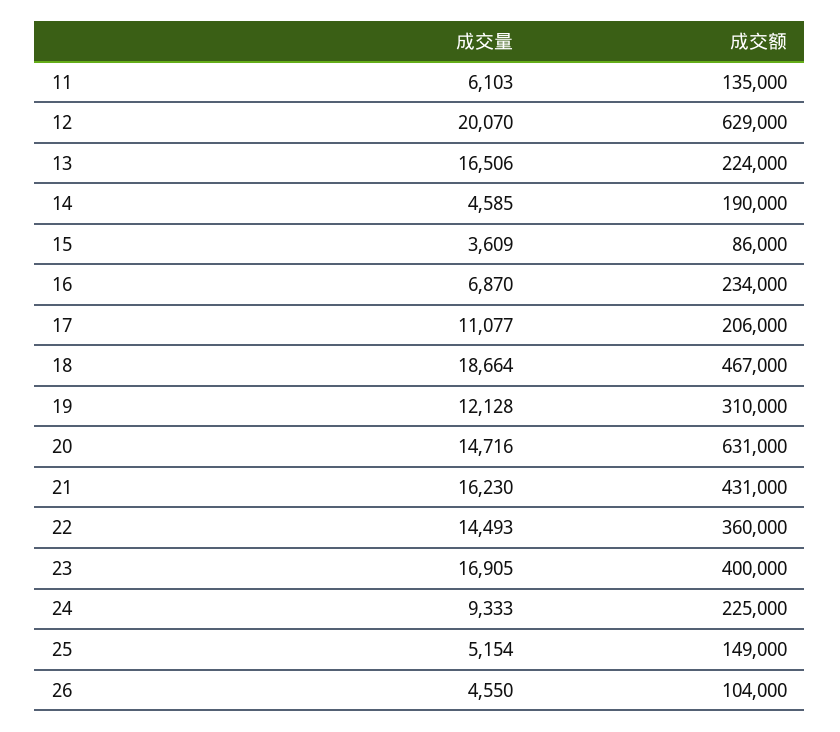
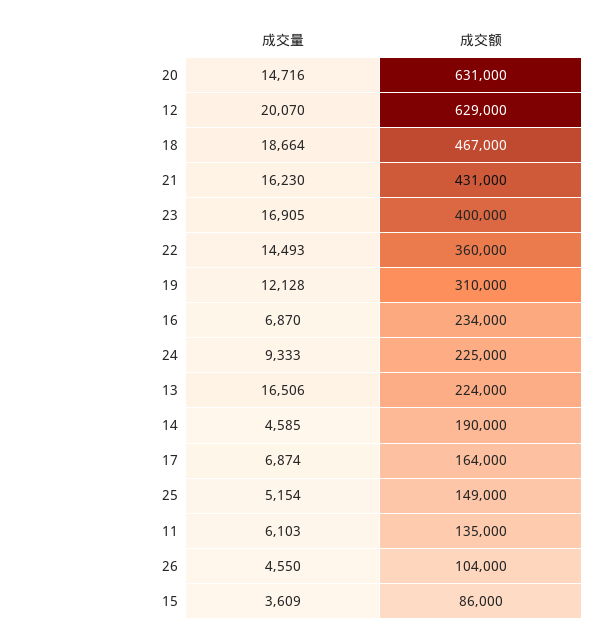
成交量, 17: 11077 -> 6874
成交额, 17: 206000 -> 164000

